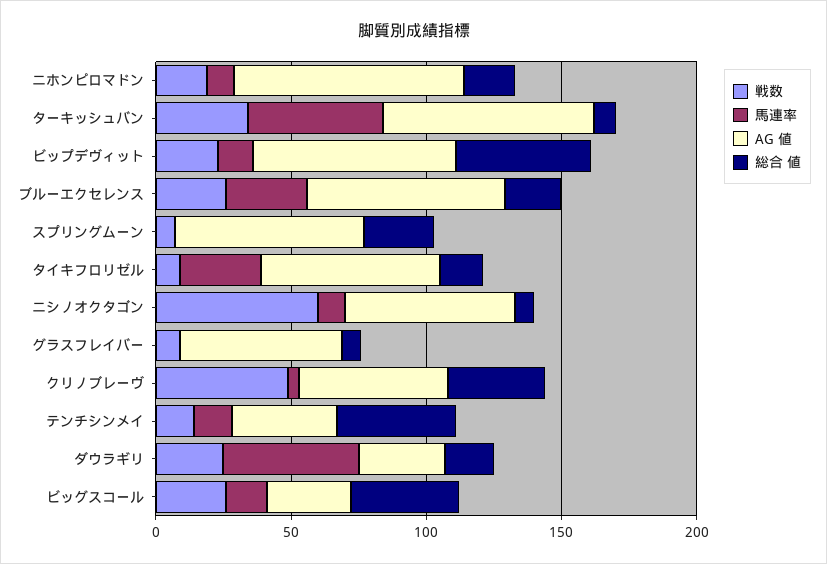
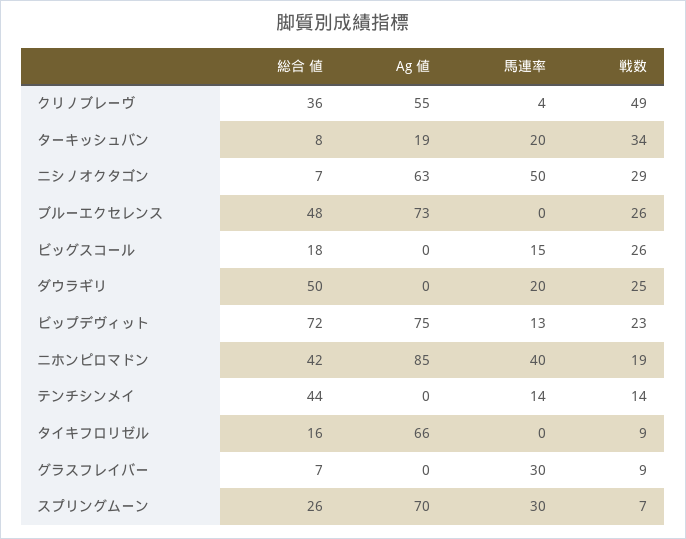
馬連率, ニホンピロマドン: 10 -> 40
総合 値, ニホンピロマドン: 20 -> 42
馬連率, ターキッシュバン: 50 -> 20
AG 値, ターキッシュバン: 80 -> 19
総合 値, ビップデヴィット: 50 -> 72
馬連率, ブルーエクセレンス: 30 -> 0
総合 値, ブルーエクセレンス: 20 -> 48
馬連率, スプリングムーン: 0 -> 30
馬連率, タイキフロリゼル: 30 -> 0
戦数, ニシノオクタゴン: 60 -> 29
馬連率, ニシノオクタゴン: 10 -> 50
馬連率, グラスフレイバー: 0 -> 30
AG 値, グラスフレイバー: 60 -> 0
AG 値, テンチシンメイ: 40 -> 0
馬連率, ダウラギリ: 50 -> 20
AG 値, ダウラギリ: 30 -> 0
総合 値, ダウラギリ: 20 -> 50
AG 値, ビッグスコール: 30 -> 0
総合 値, ビッグスコール: 40 -> 18

